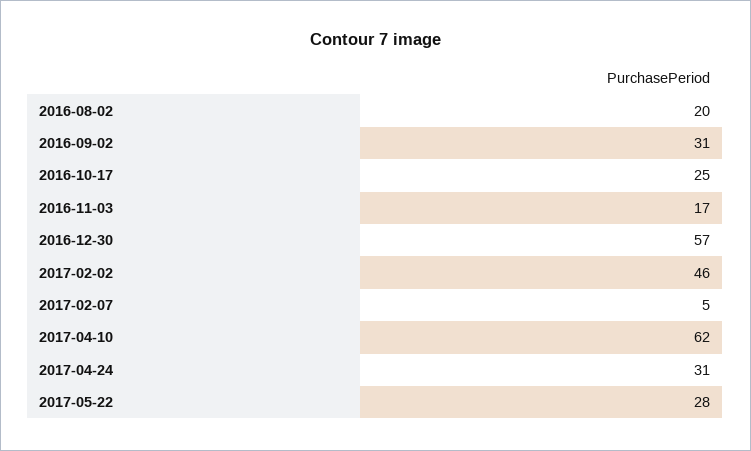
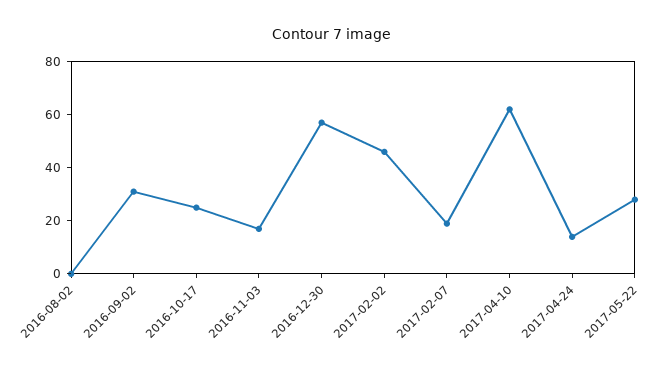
2016-08-02: 20 -> 0
2017-02-07: 5 -> 20
2017-04-24: 31 -> 15

